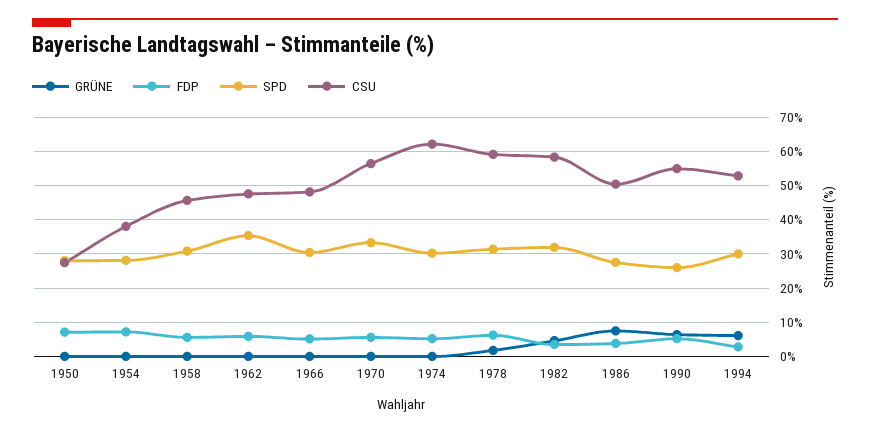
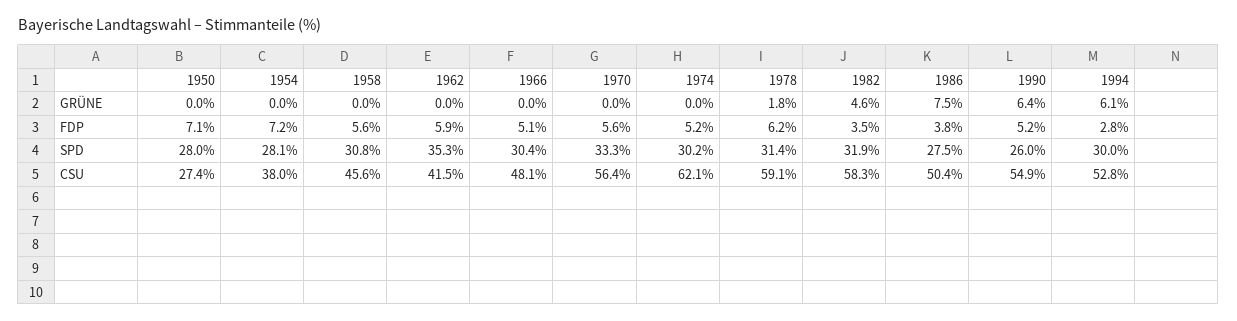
CSU, 1962: 48 -> 41.5

